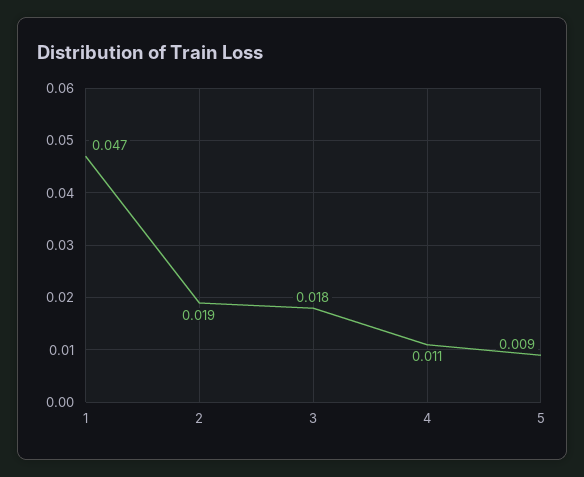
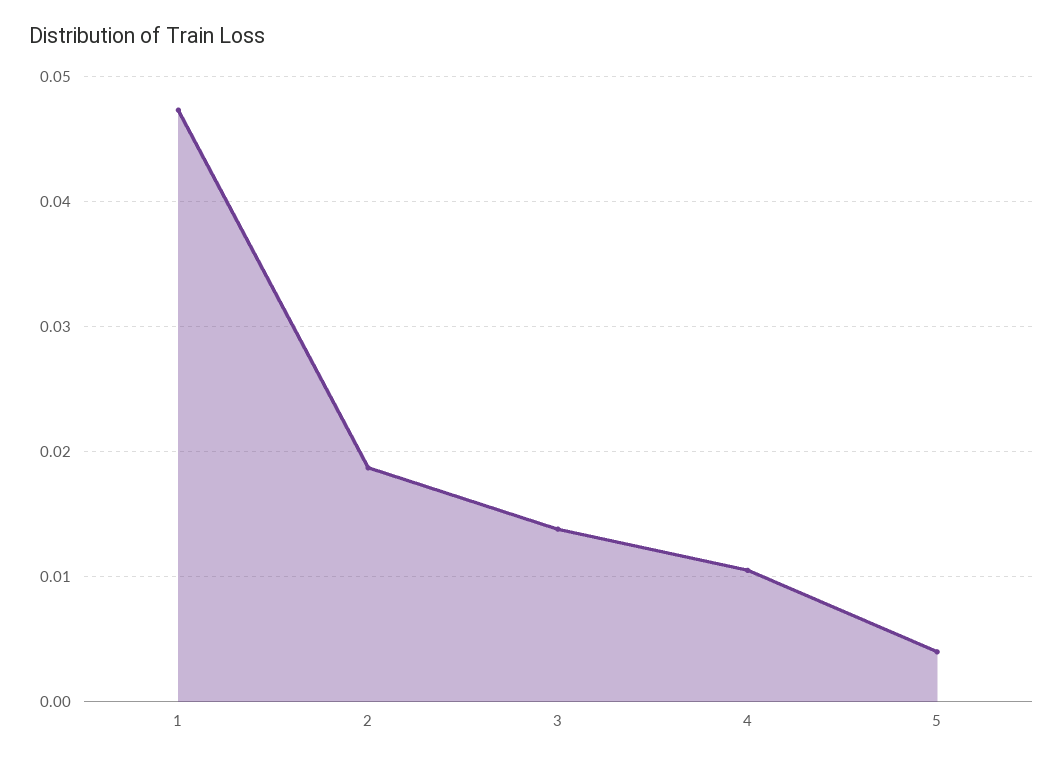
3: 0.018 -> 0.014
5: 0.009 -> 0.004

